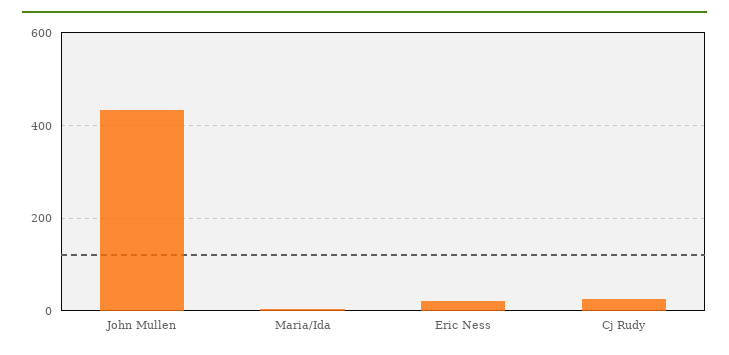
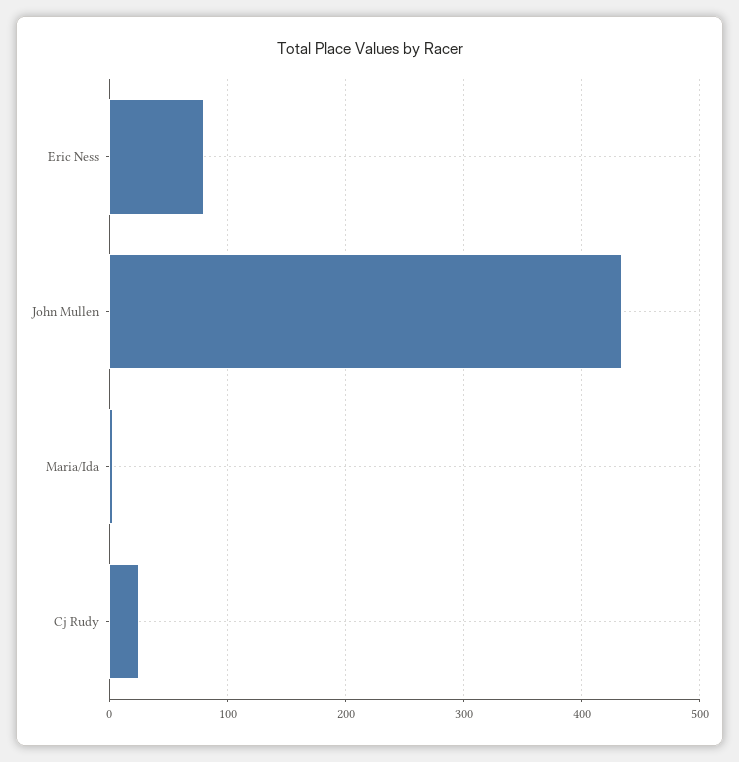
Eric Ness: 20 -> 80

